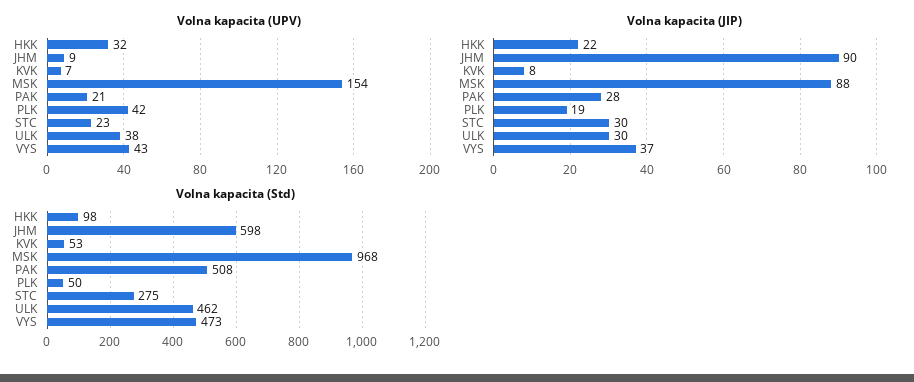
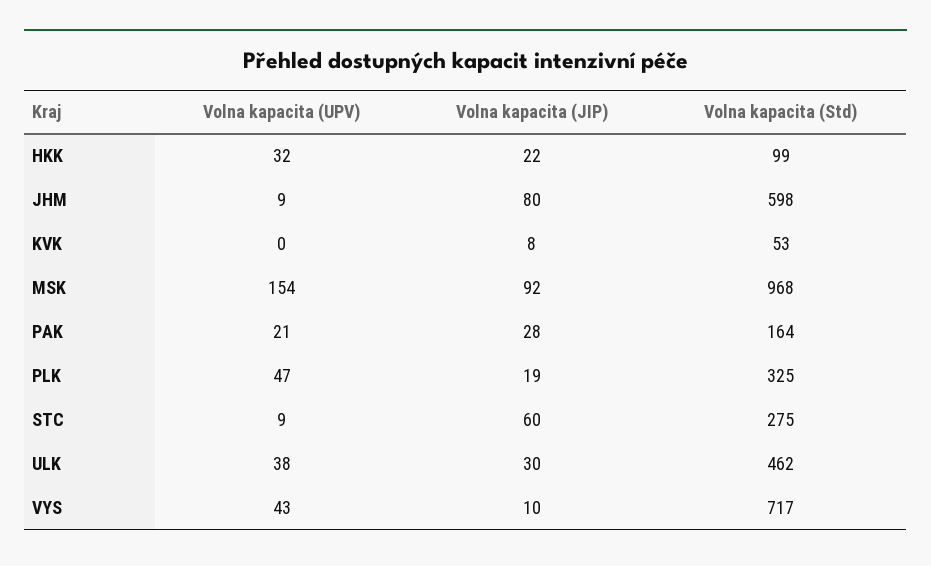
Volna kapacita (UPV), KVK: 7 -> 0
Volna kapacita (UPV), PLK: 42 -> 47
Volna kapacita (UPV), STC: 23 -> 9
Volna kapacita (JIP), JHM: 90 -> 80
Volna kapacita (JIP), MSK: 88 -> 92
Volna kapacita (JIP), STC: 30 -> 60
Volna kapacita (JIP), VYS: 37 -> 10
Volna kapacita (Std), HKK: 98 -> 99
Volna kapacita (Std), PAK: 508 -> 164
Volna kapacita (Std), PLK: 50 -> 325
Volna kapacita (Std), VYS: 473 -> 717

